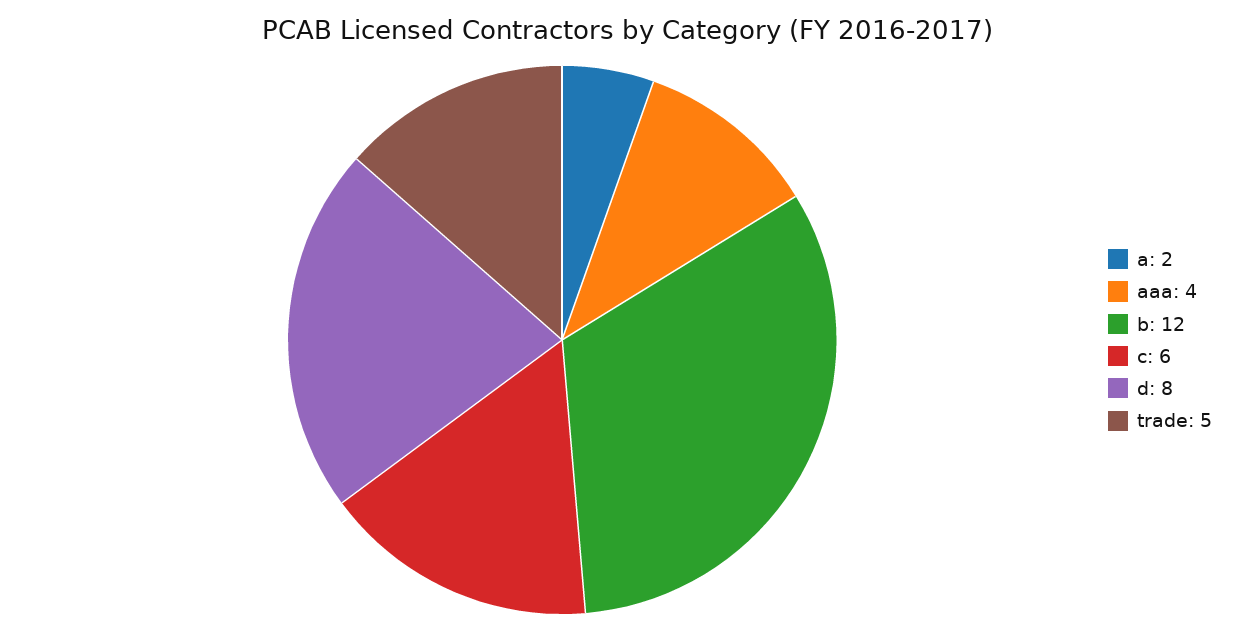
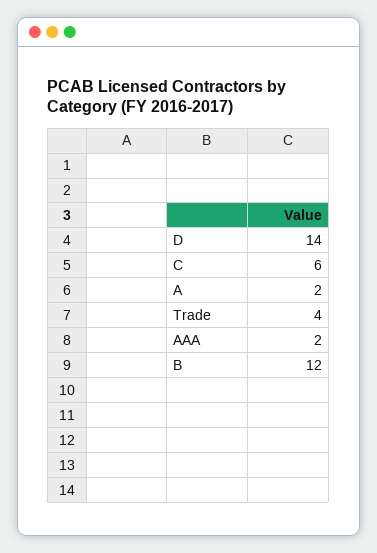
aaa: 4 -> 2
d: 8 -> 14
trade: 5 -> 4

